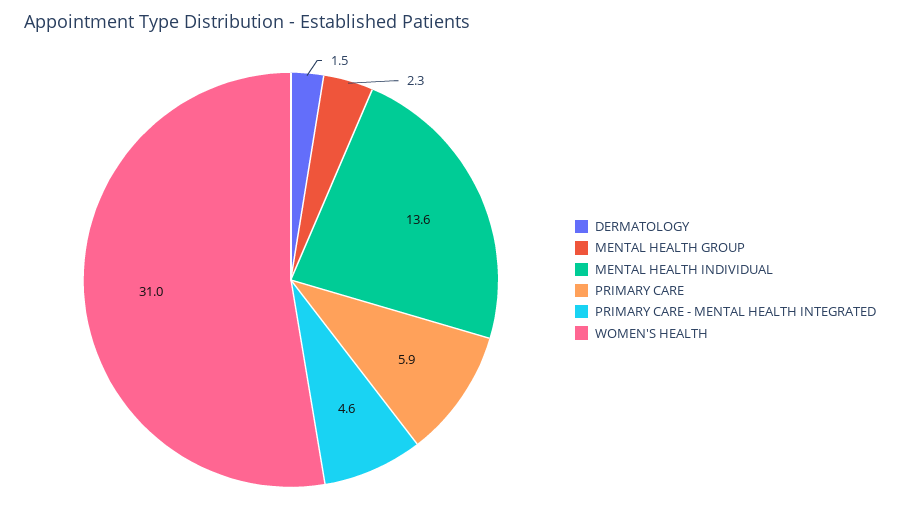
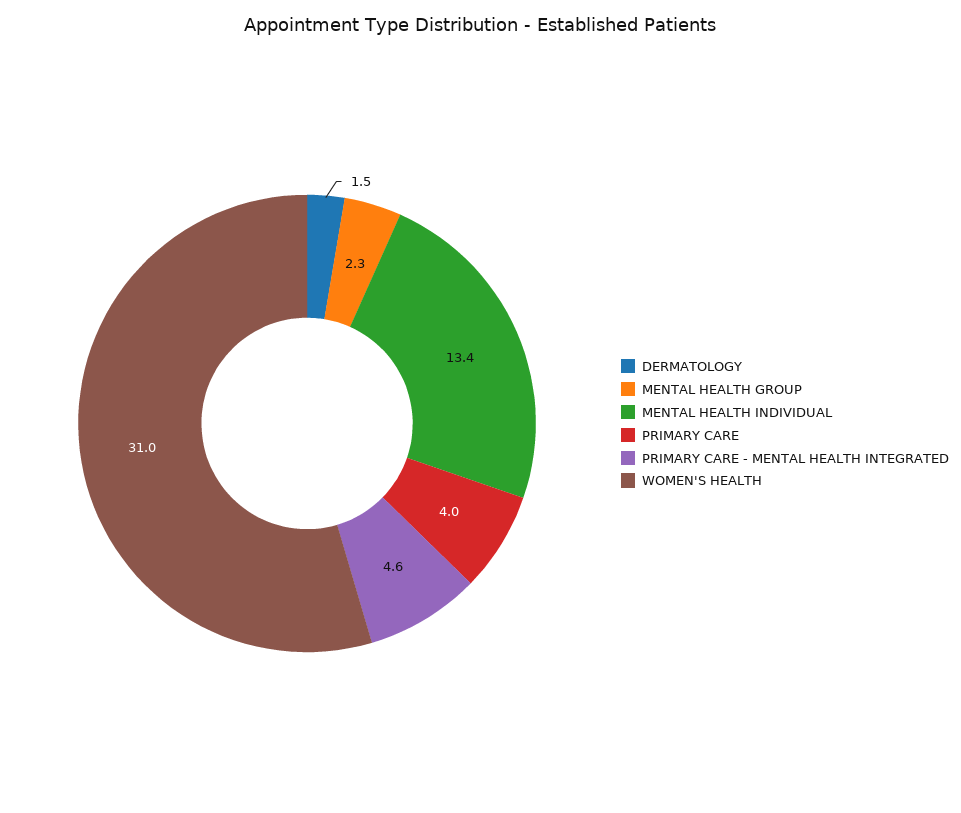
MENTAL HEALTH INDIVIDUAL: 13.6 -> 13.4
PRIMARY CARE: 5.9 -> 4

